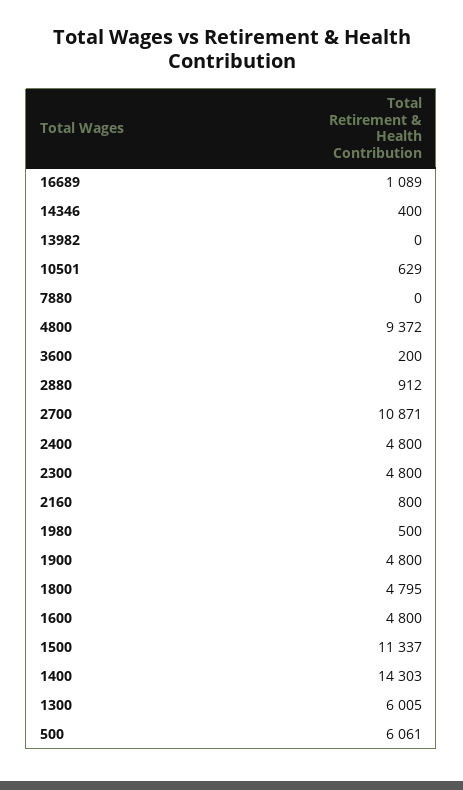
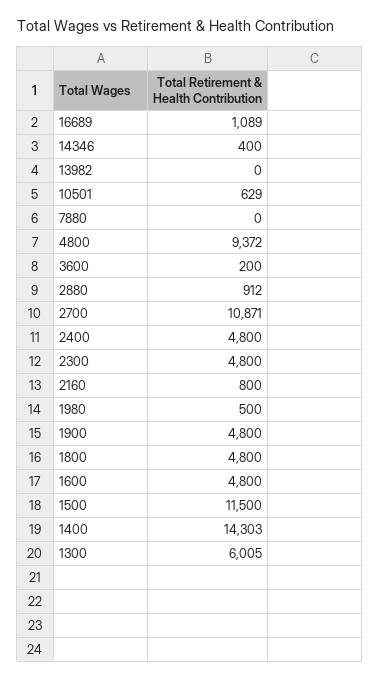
1800: 4795 -> 4800
1500: 11337 -> 11500
500: 6061 -> none

